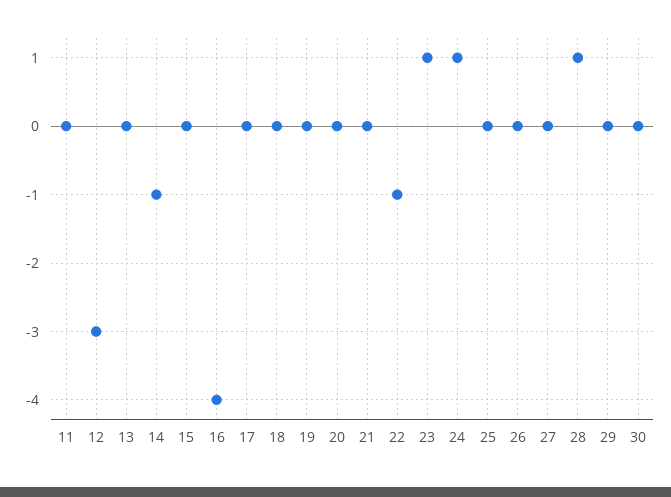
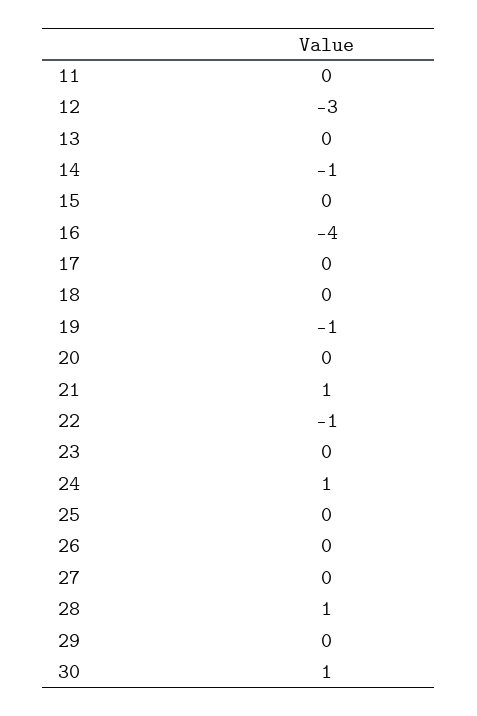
19: 0 -> -1
21: 0 -> 1
23: 1 -> 0
30: 0 -> 1

